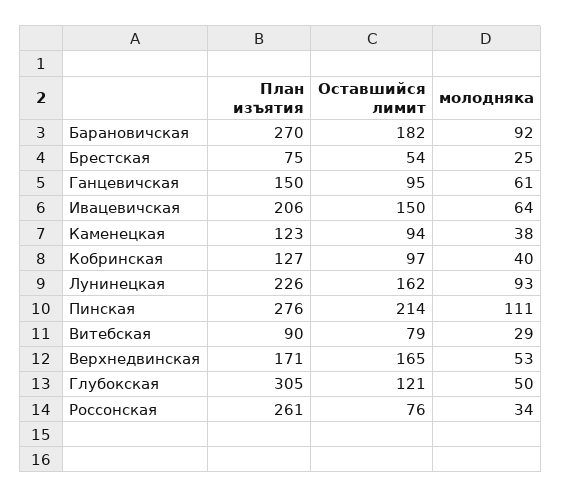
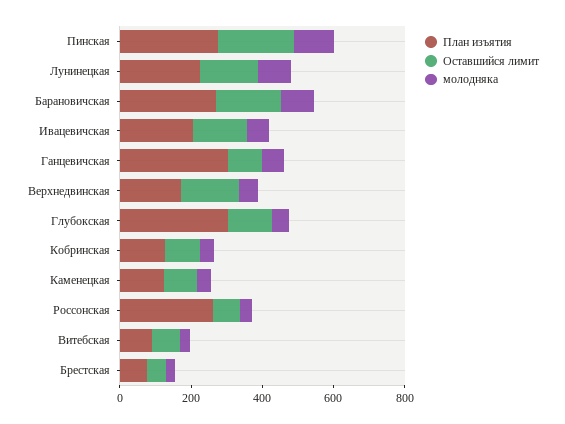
План изъятия, Ганцевичская: 150 -> 300

